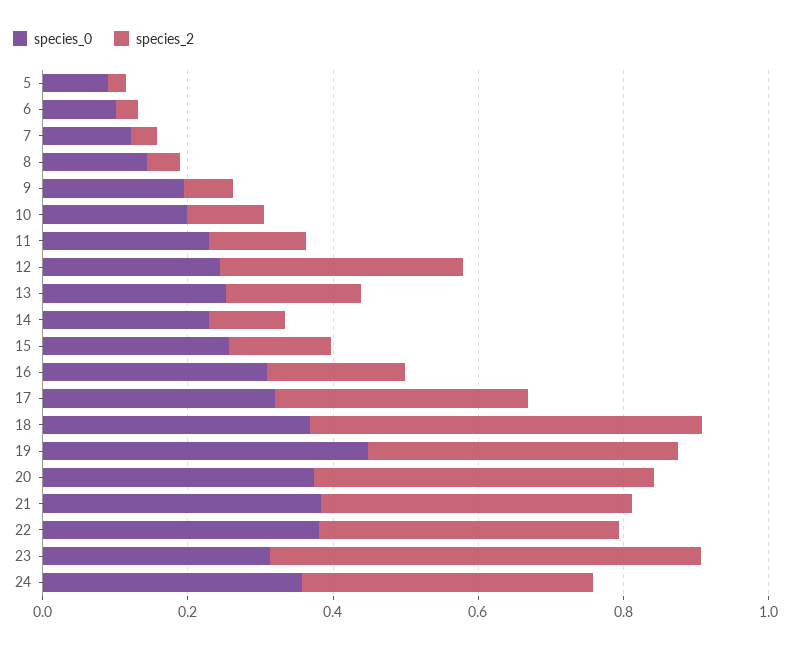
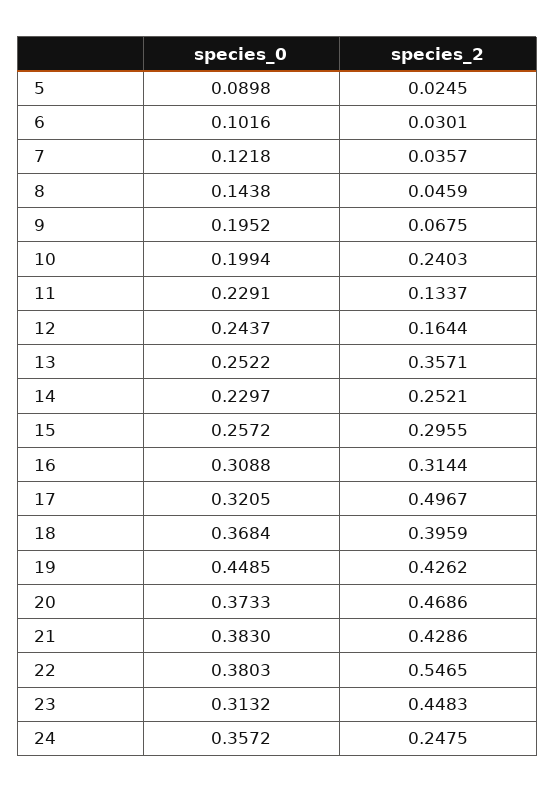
species_2, 10: 0.1 -> 0.2403
species_2, 12: 0.35 -> 0.1644
species_2, 13: 0.2 -> 0.3571
species_2, 14: 0.1 -> 0.2521
species_2, 15: 0.15 -> 0.2955
species_2, 16: 0.2 -> 0.3144
species_2, 17: 0.35 -> 0.4967
species_2, 18: 0.55 -> 0.3959
species_2, 22: 0.4 -> 0.5465
species_2, 23: 0.6 -> 0.4483
species_2, 24: 0.4 -> 0.2475

